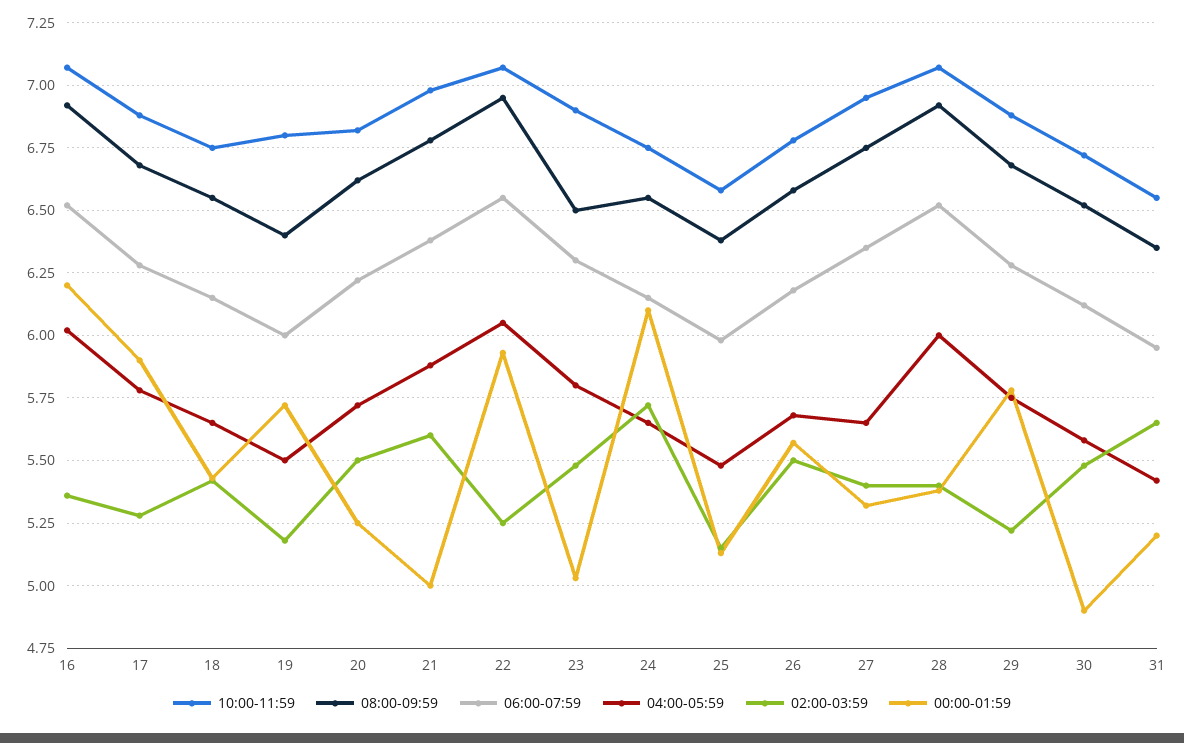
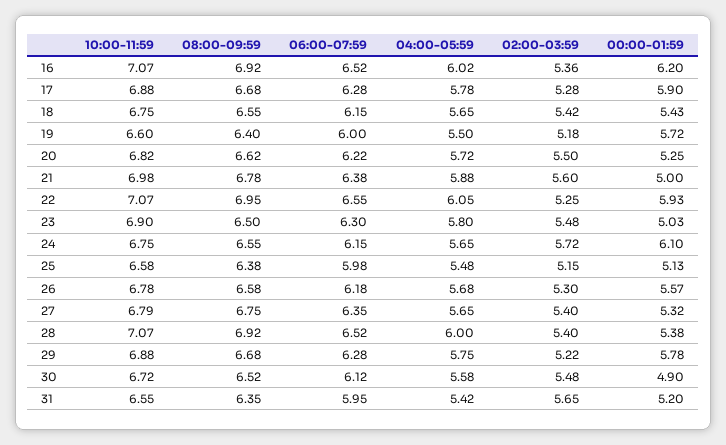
10:00-11:59, 19: 6.8 -> 6.6
02:00-03:59, 26: 5.5 -> 5.3
10:00-11:59, 27: 6.95 -> 6.79

